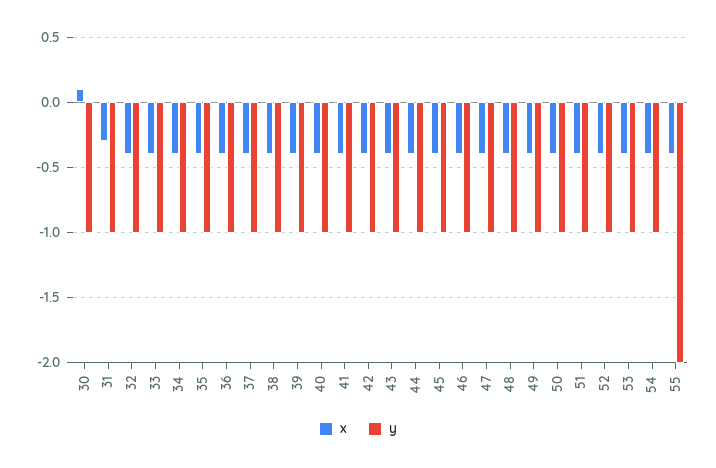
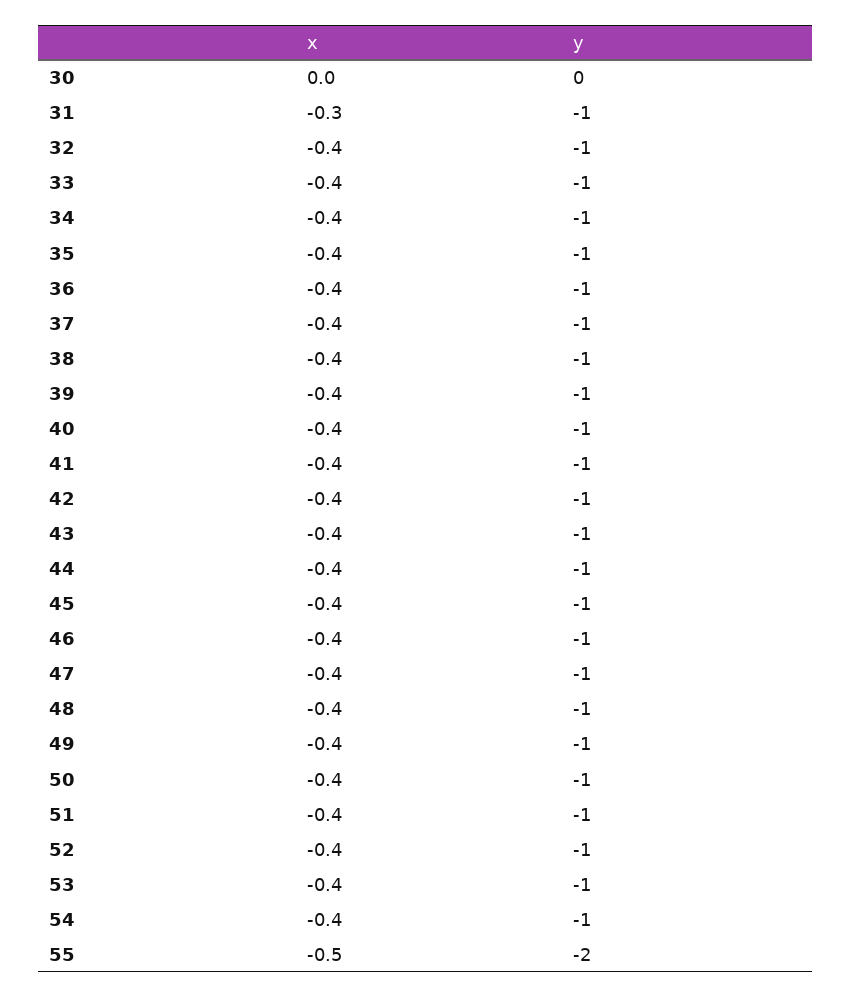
x, 30: 0.1 -> 0
y, 30: -1 -> 0
x, 55: -0.4 -> -0.5

